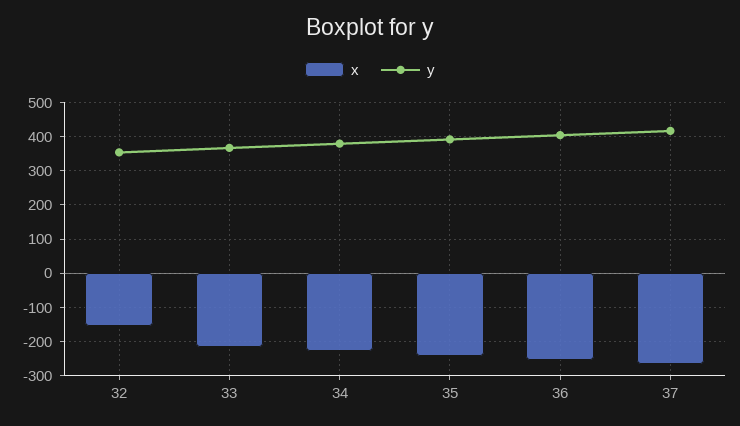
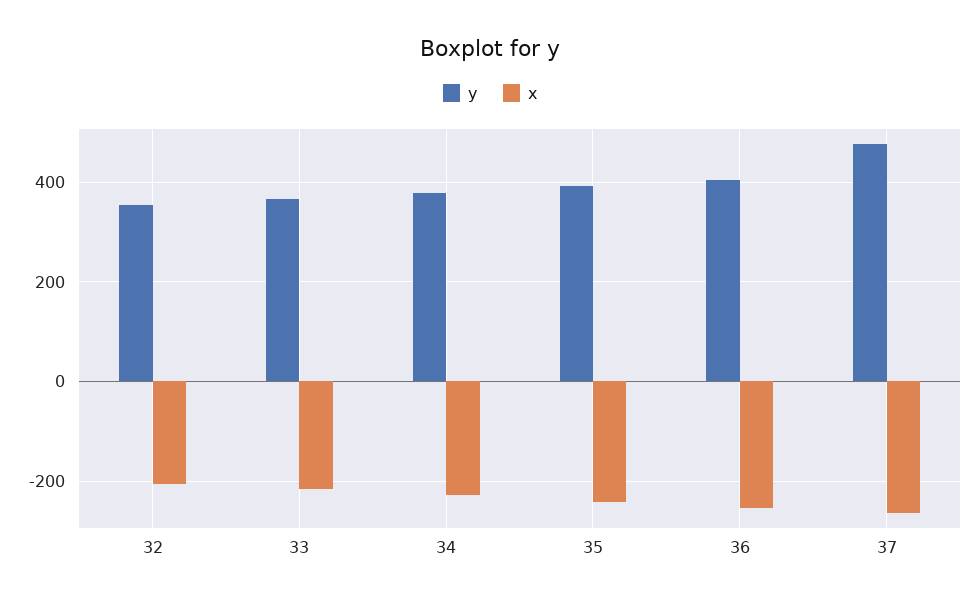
x, 32: -160 -> -200
y, 37: 420 -> 480

